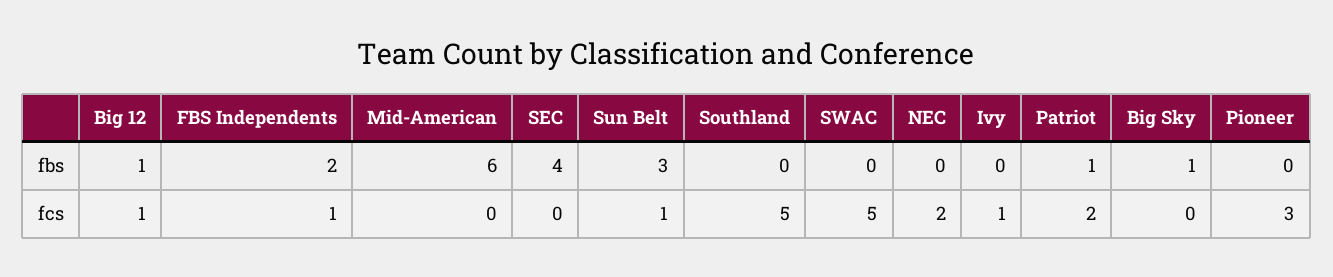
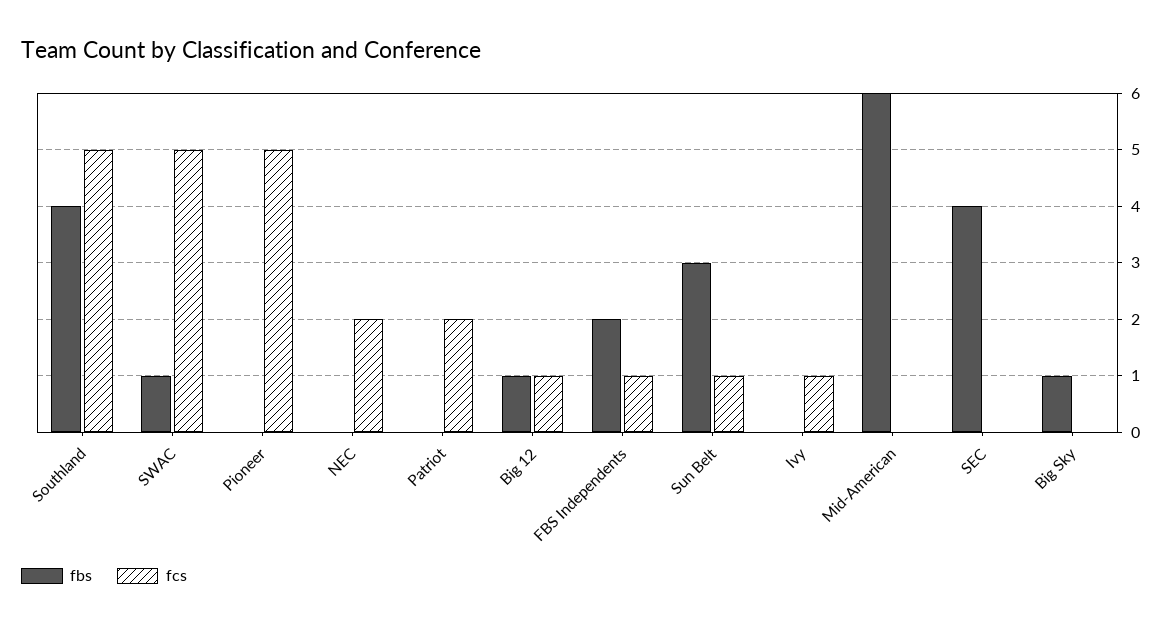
fbs, Southland: 0 -> 4
fbs, SWAC: 0 -> 1
fbs, Patriot: 1 -> 0
fcs, Pioneer: 3 -> 5

